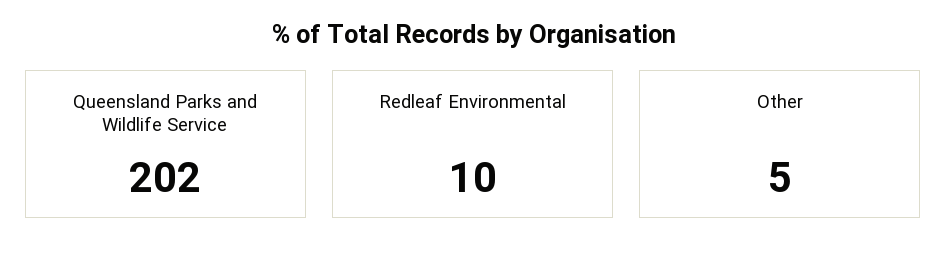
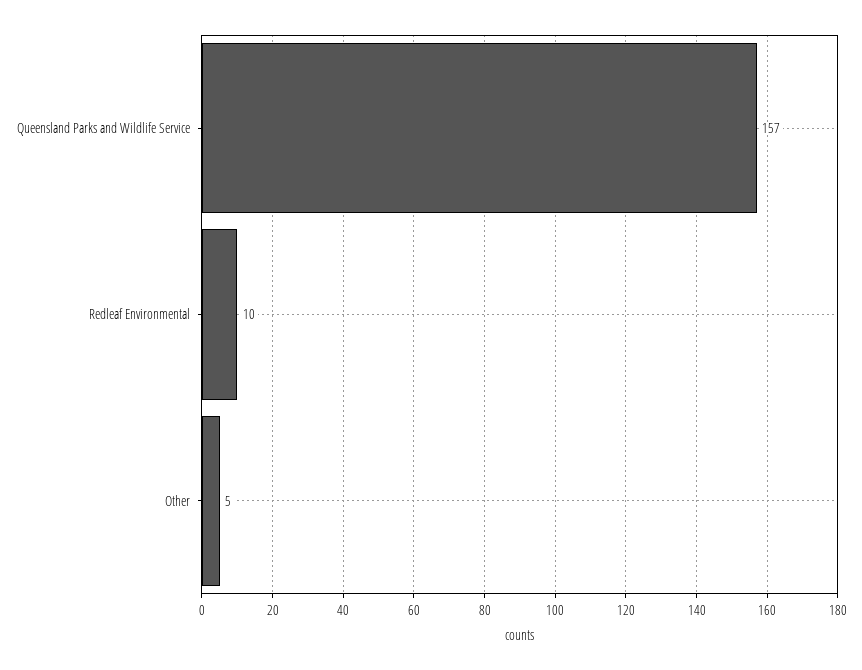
Queensland Parks and Wildlife Service: 202 -> 157

